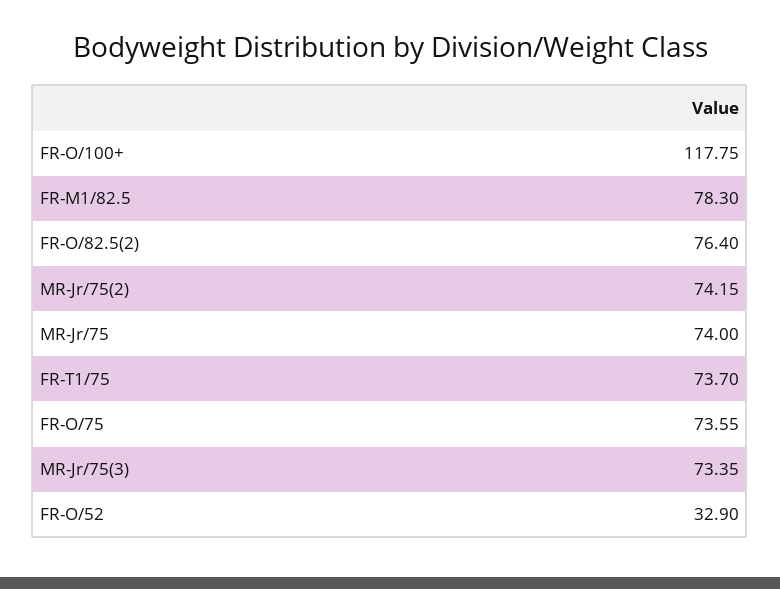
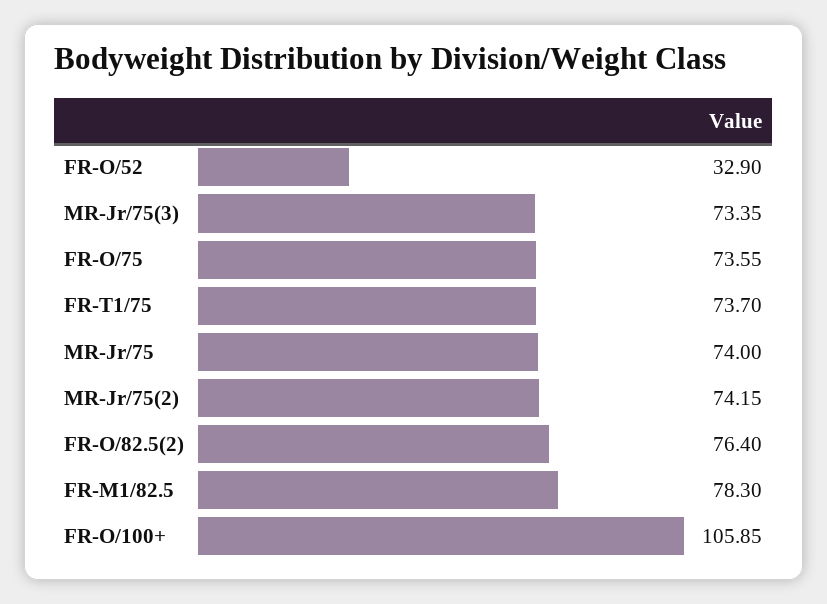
FR-O/100+: 117.75 -> 105.85

